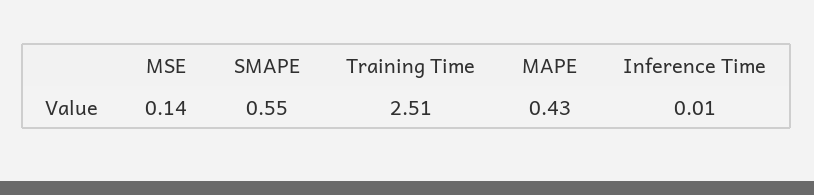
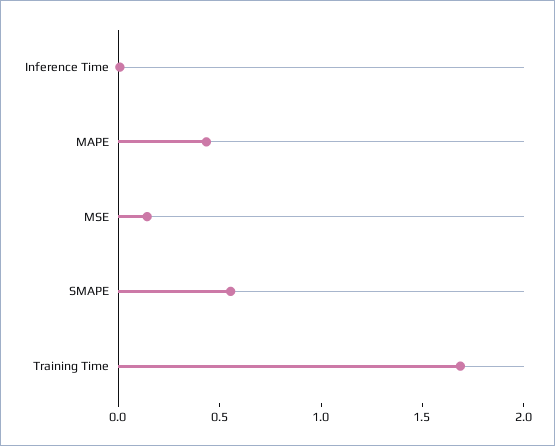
Training Time: 2.51 -> 1.7

